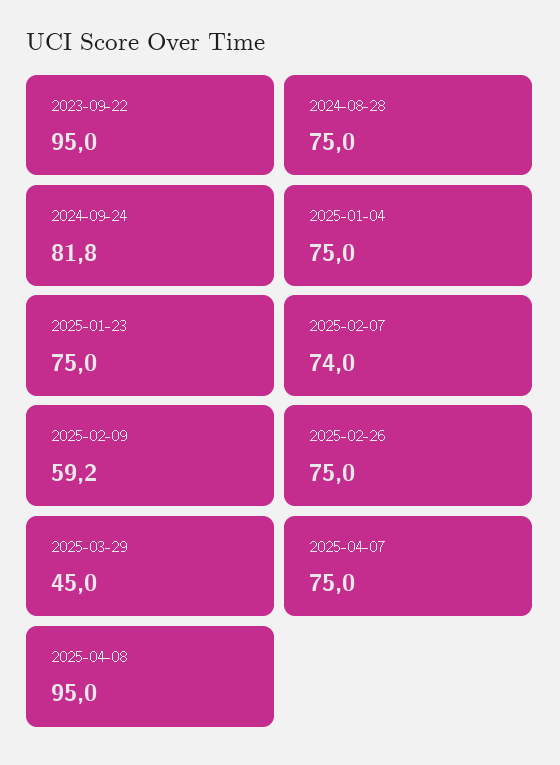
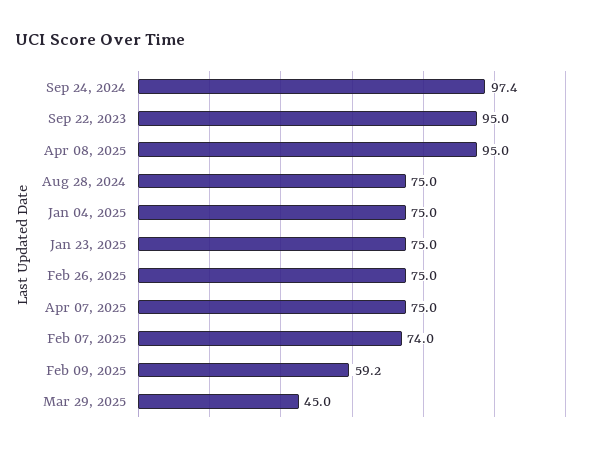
2024-09-24: 81.8 -> 97.4

